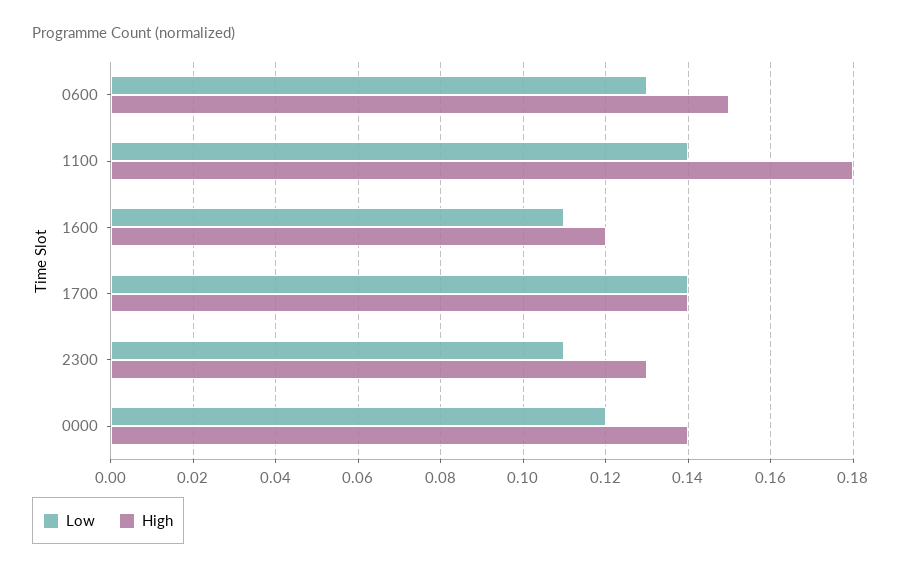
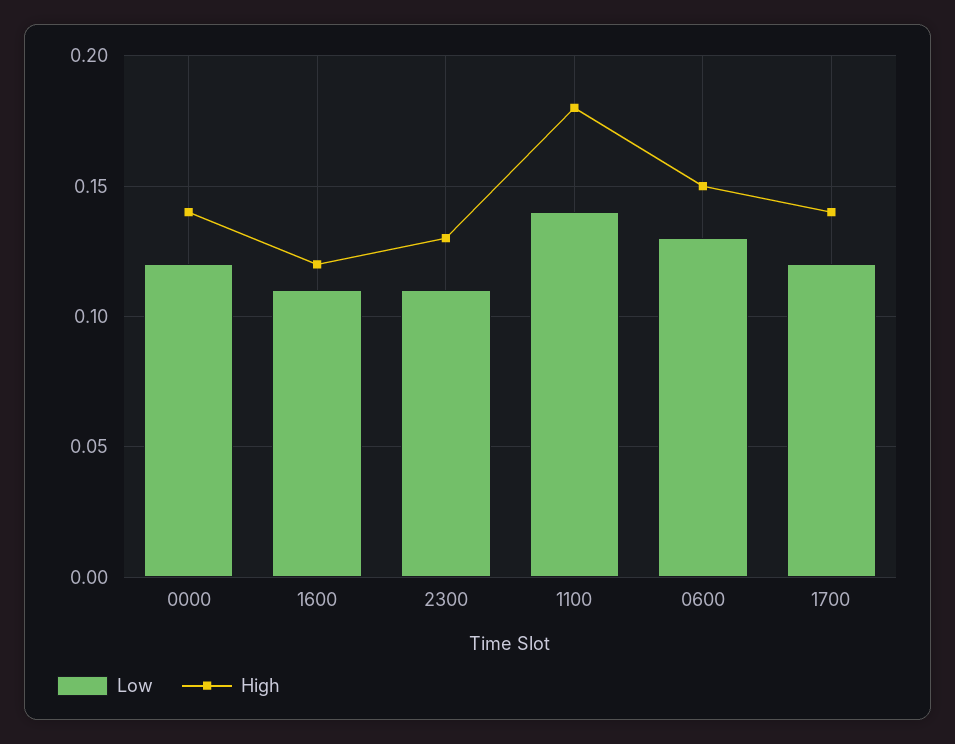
Low, 1700: 0.14 -> 0.12

